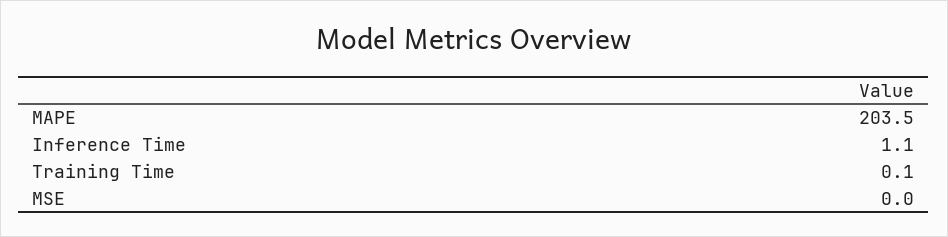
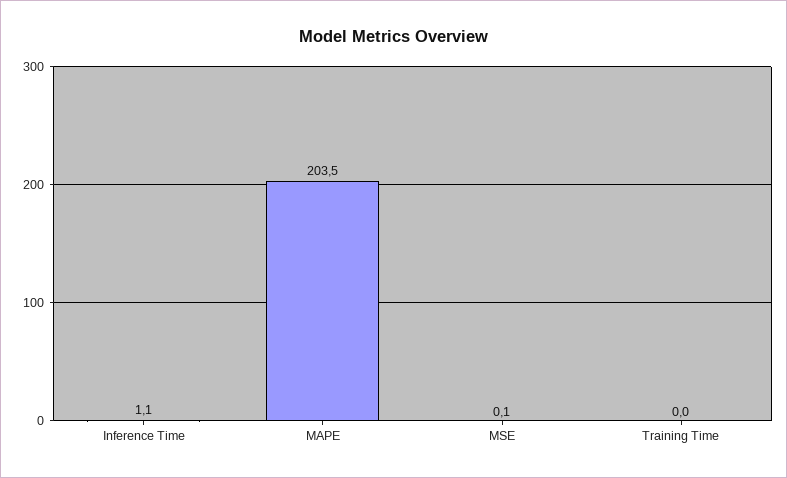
Training Time: 0.1 -> 0
MSE: 0 -> 0.1

